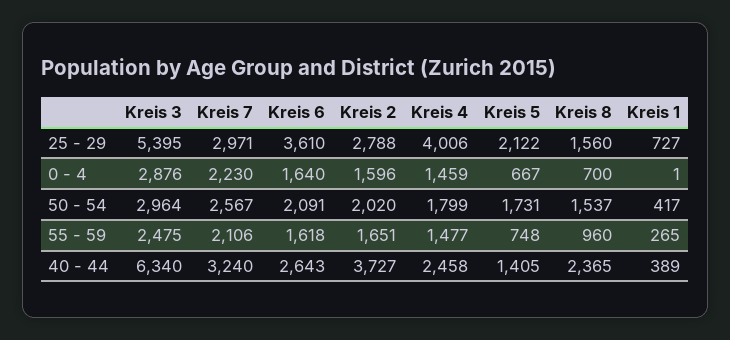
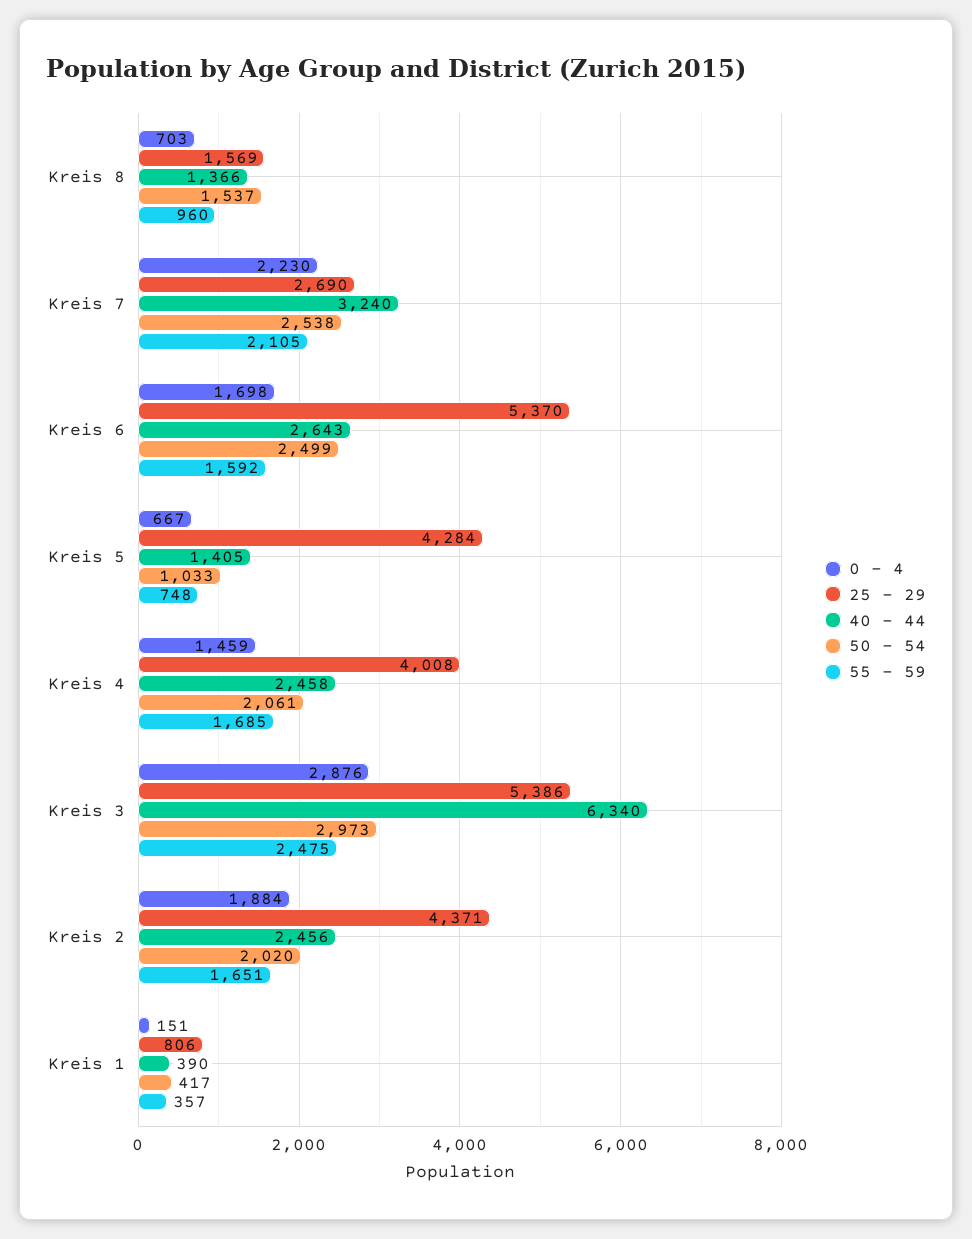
25 - 29, Kreis 3: 5395 -> 5386
25 - 29, Kreis 7: 2971 -> 2690
25 - 29, Kreis 6: 3610 -> 5370
25 - 29, Kreis 2: 2788 -> 4371
25 - 29, Kreis 4: 4006 -> 4008
25 - 29, Kreis 5: 2122 -> 4284
25 - 29, Kreis 8: 1560 -> 1569
25 - 29, Kreis 1: 727 -> 806
0 - 4, Kreis 6: 1640 -> 1698
0 - 4, Kreis 2: 1596 -> 1884
0 - 4, Kreis 8: 700 -> 703
0 - 4, Kreis 1: 1 -> 151
50 - 54, Kreis 3: 2964 -> 2973
50 - 54, Kreis 7: 2567 -> 2538
50 - 54, Kreis 6: 2091 -> 2499
50 - 54, Kreis 4: 1799 -> 2061
50 - 54, Kreis 5: 1731 -> 1033
55 - 59, Kreis 7: 2106 -> 2105
55 - 59, Kreis 6: 1618 -> 1592
55 - 59, Kreis 4: 1477 -> 1685
55 - 59, Kreis 1: 265 -> 357
40 - 44, Kreis 2: 3727 -> 2456
40 - 44, Kreis 8: 2365 -> 1366
40 - 44, Kreis 1: 389 -> 390

